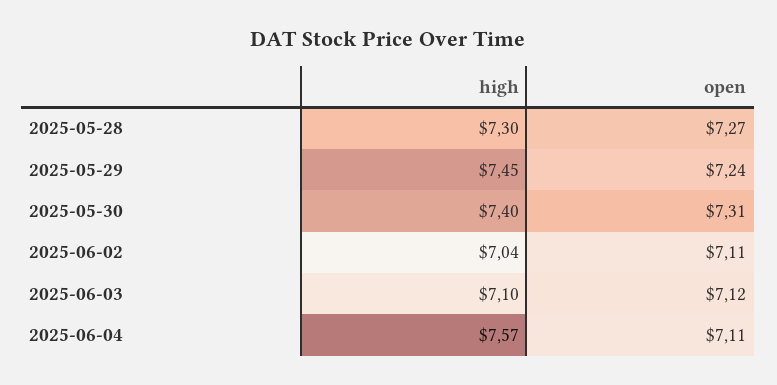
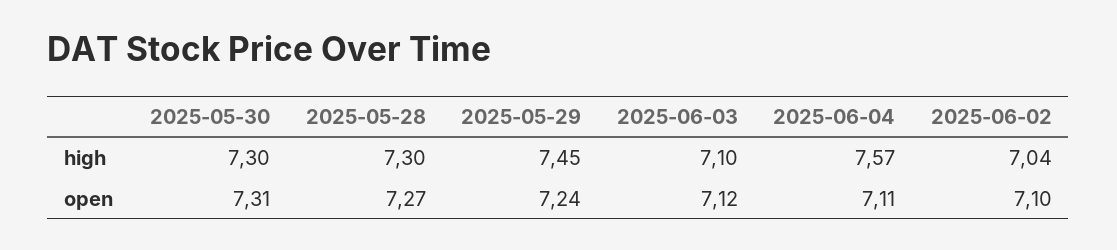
high, 2025-05-30: 7.4 -> 7.3
open, 2025-06-02: 7.11 -> 7.1

